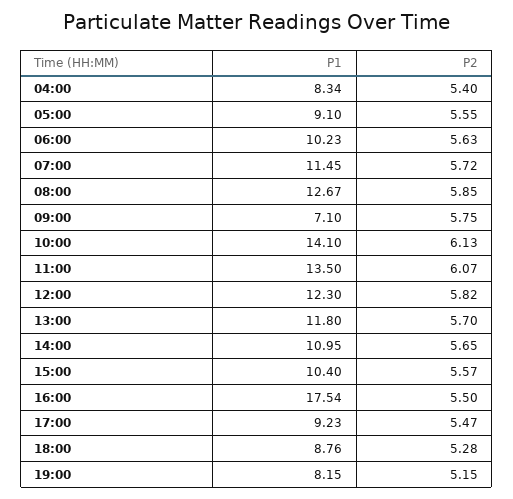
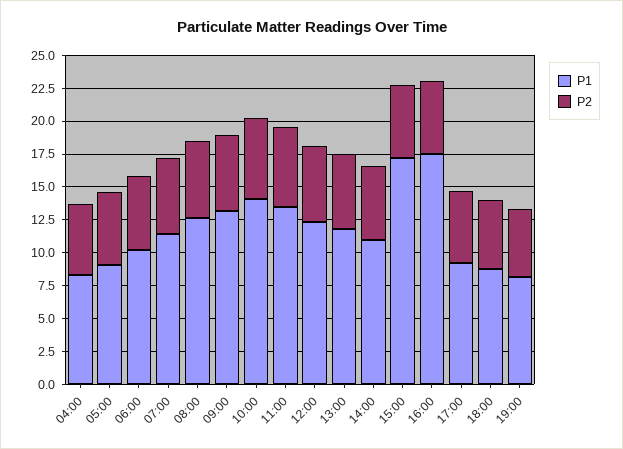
P1, 09:00: 7.1 -> 12.5
P1, 15:00: 10.4 -> 17.5

